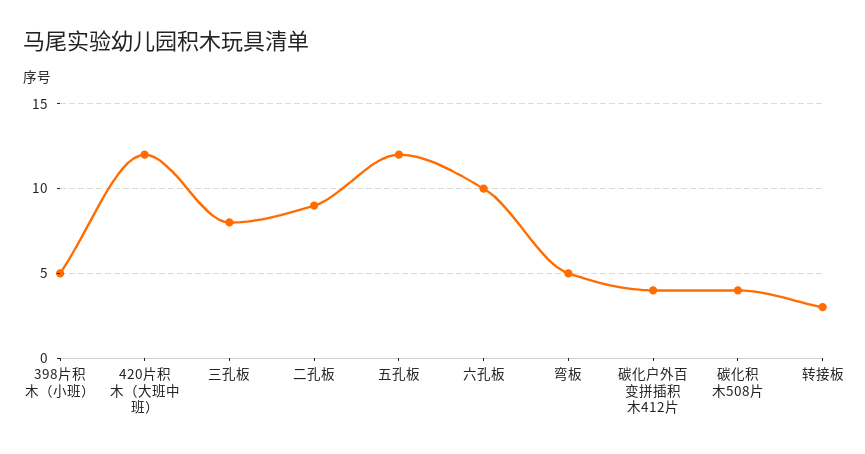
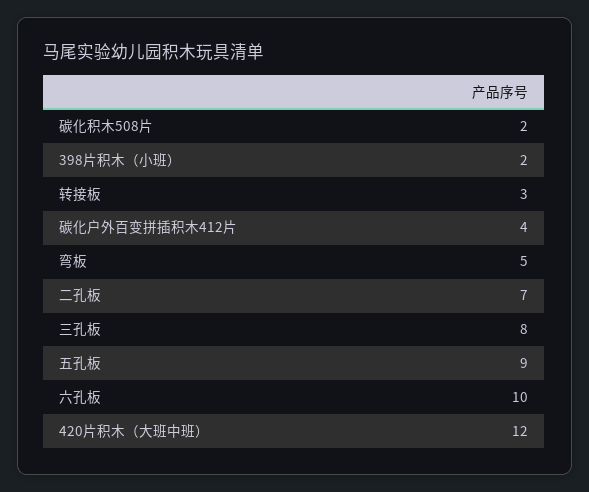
398片积木（小班）: 5 -> 2
二孔板: 9 -> 7
五孔板: 12 -> 9
碳化积木508片: 4 -> 2

